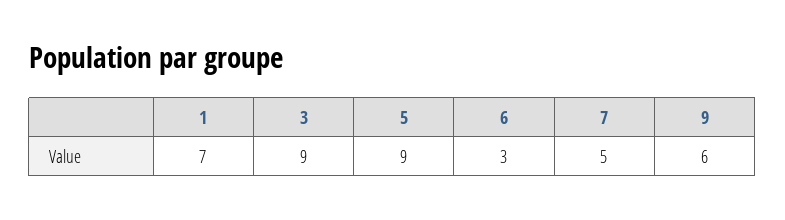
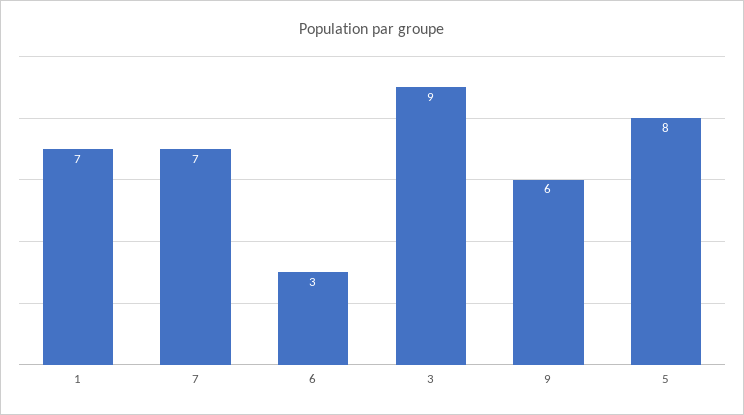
5: 9 -> 8
7: 5 -> 7

